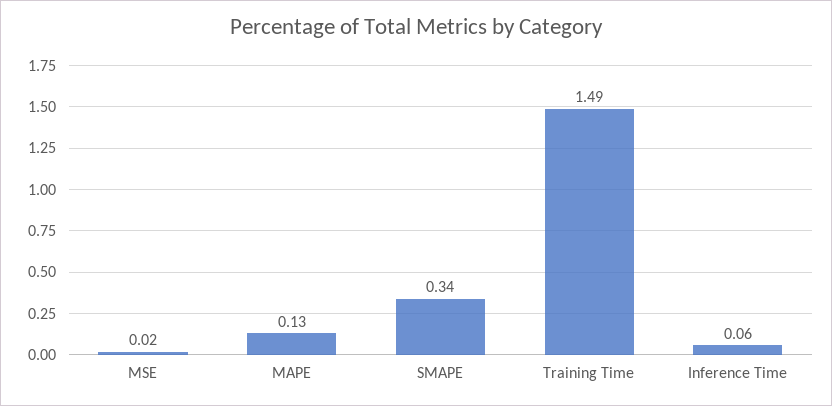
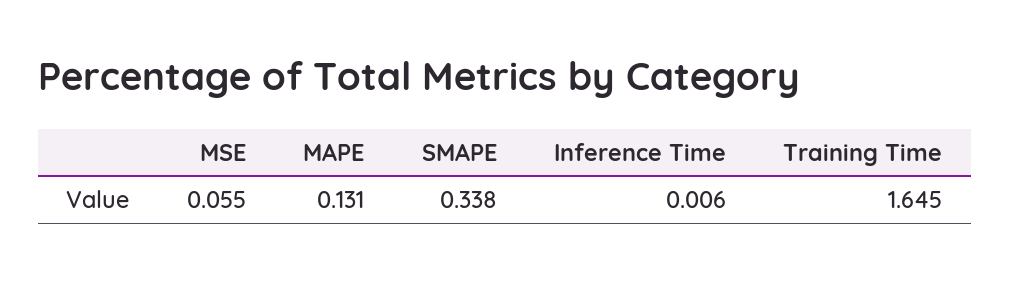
MSE: 0.02 -> 0.055
Training Time: 1.49 -> 1.645
Inference Time: 0.06 -> 0.006

